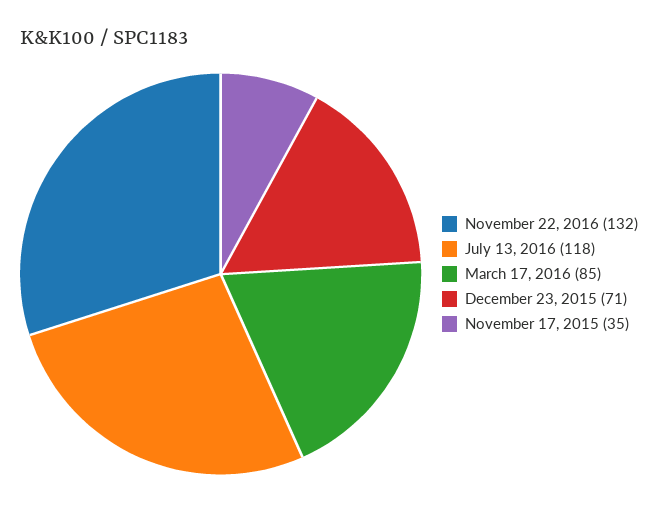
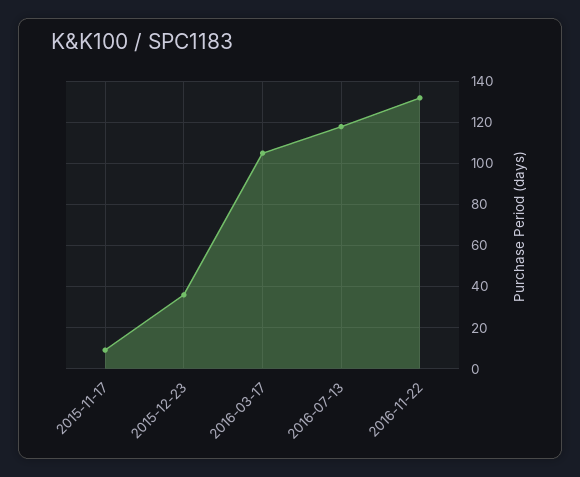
March 17, 2016: 85 -> 105
December 23, 2015: 71 -> 35
November 17, 2015: 35 -> 10

